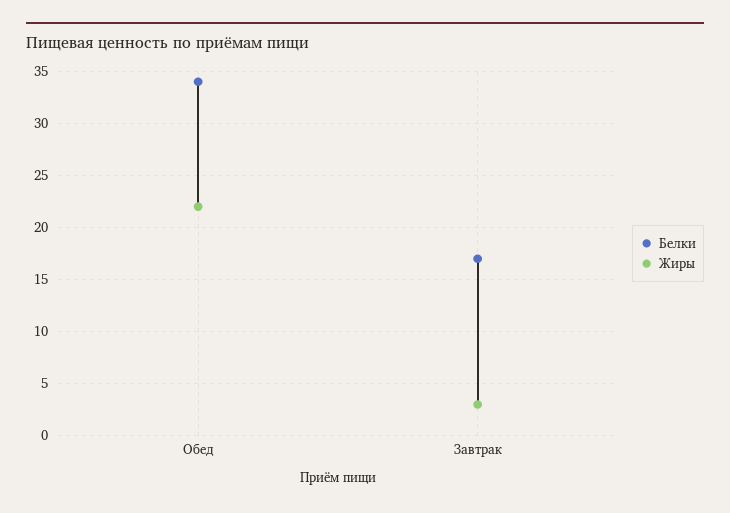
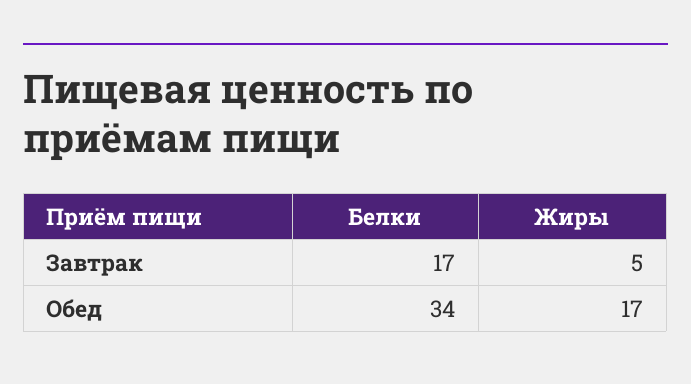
Жиры, Обед: 22 -> 17
Жиры, Завтрак: 3 -> 5

